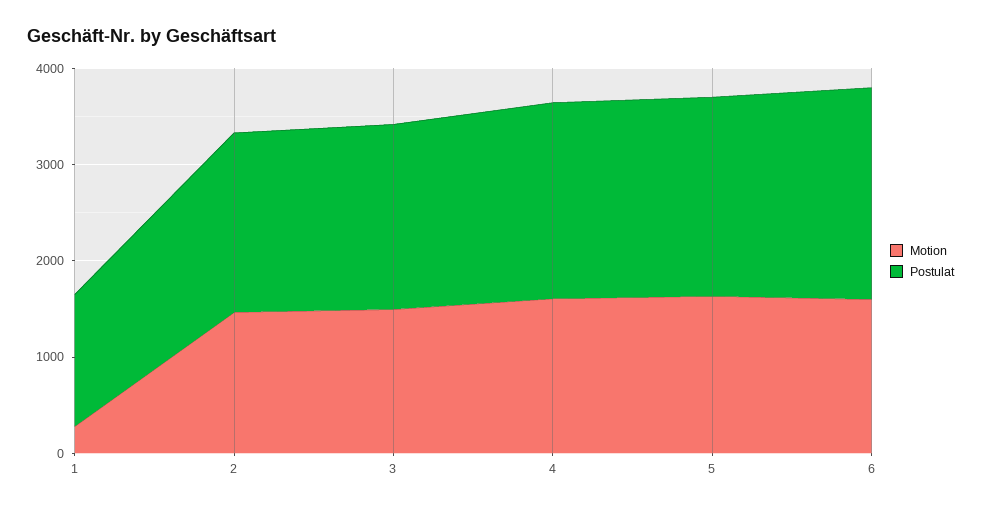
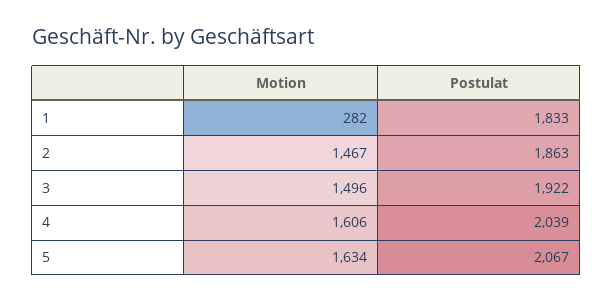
Postulat, 1: 1400 -> 1833
Motion, 6: 1600 -> none
Postulat, 6: 2200 -> none

